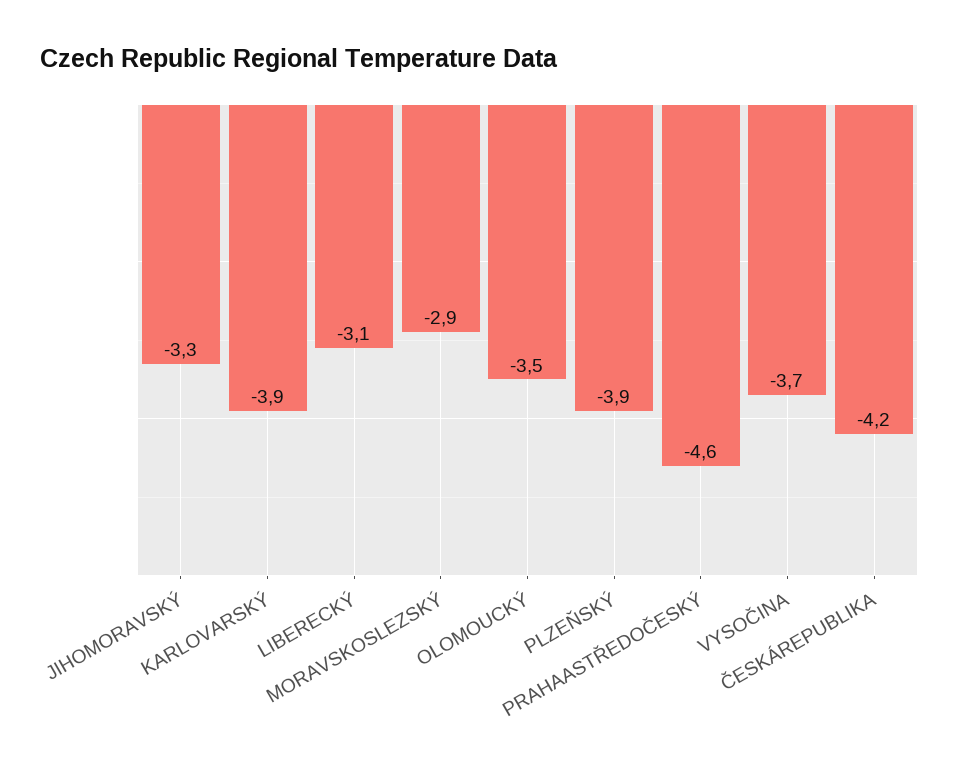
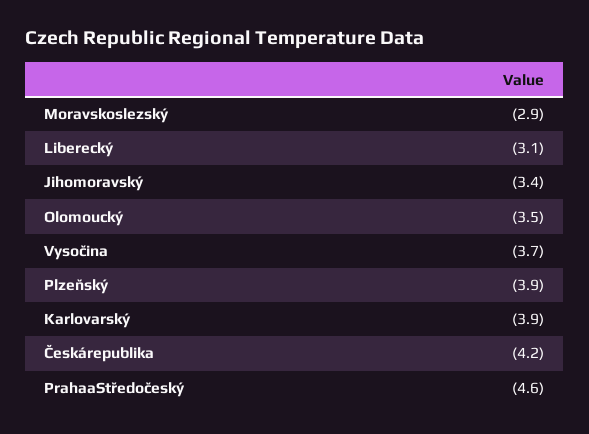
JIHOMORAVSKÝ: -3.3 -> -3.4

